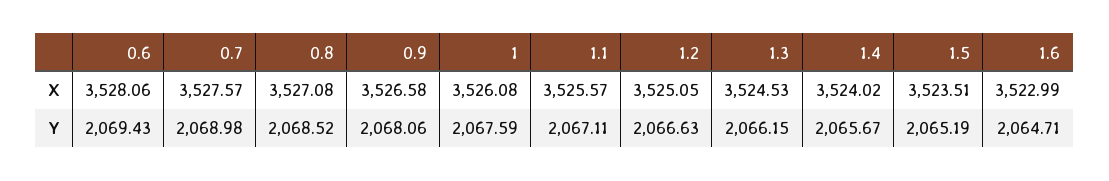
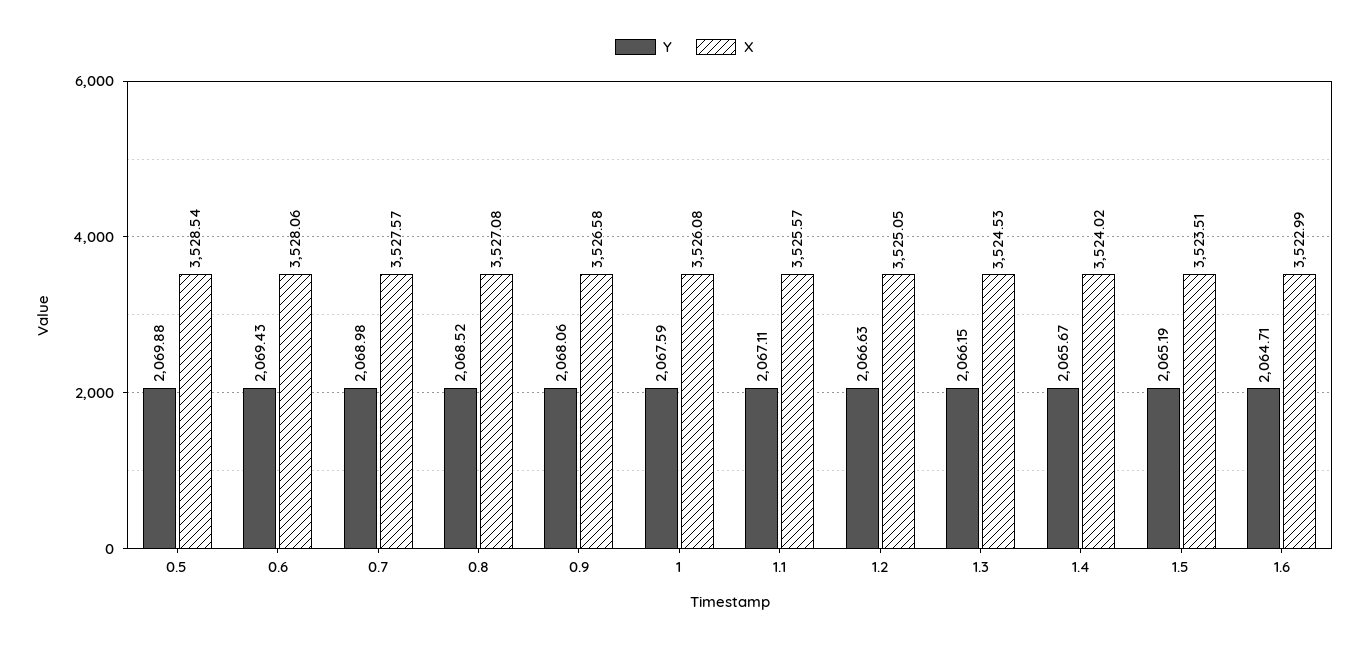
Y, 0.5: none -> 2069.88
X, 0.5: none -> 3528.54

